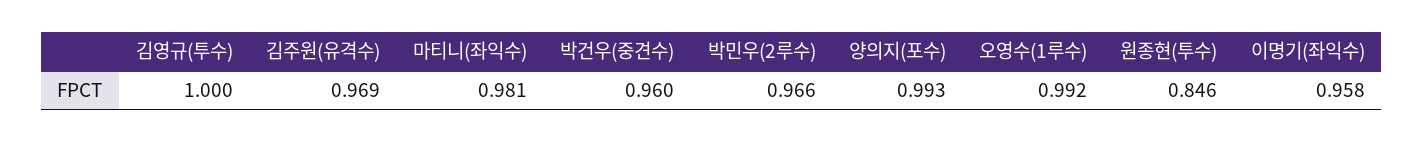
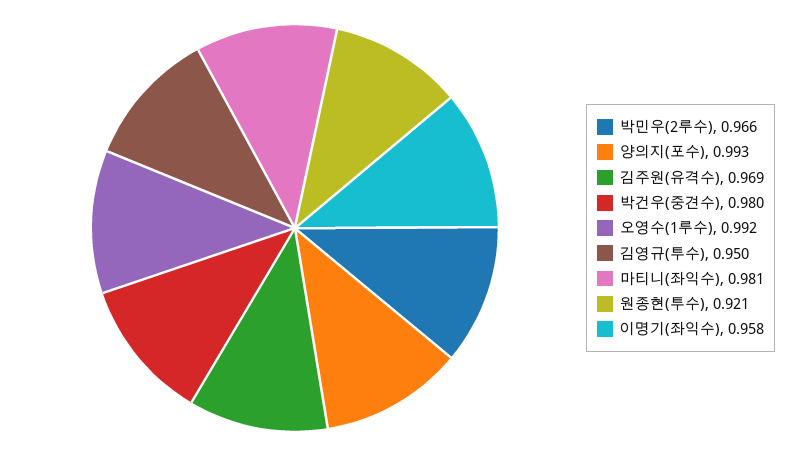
김영규(투수): 1 -> 0.95
박건우(중견수): 0.96 -> 0.98
원종현(투수): 0.846 -> 0.921

